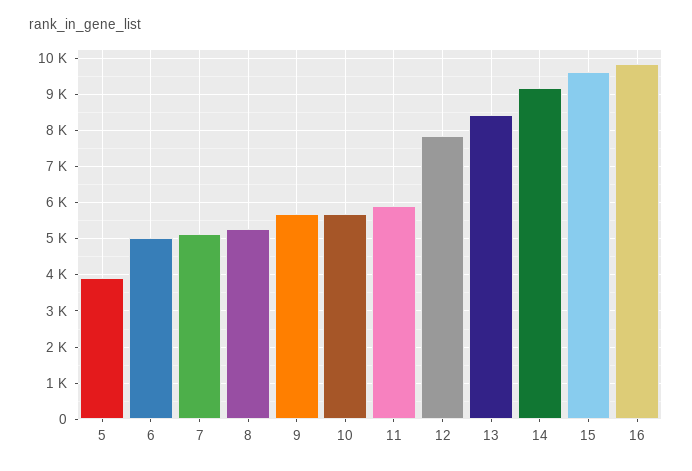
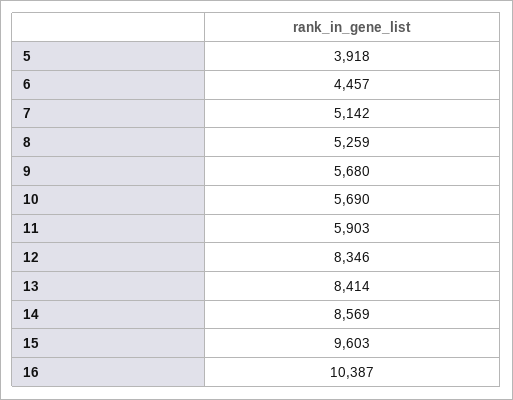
6: 5000 -> 4457
12: 7800 -> 8346
14: 9200 -> 8569
16: 9800 -> 10387

